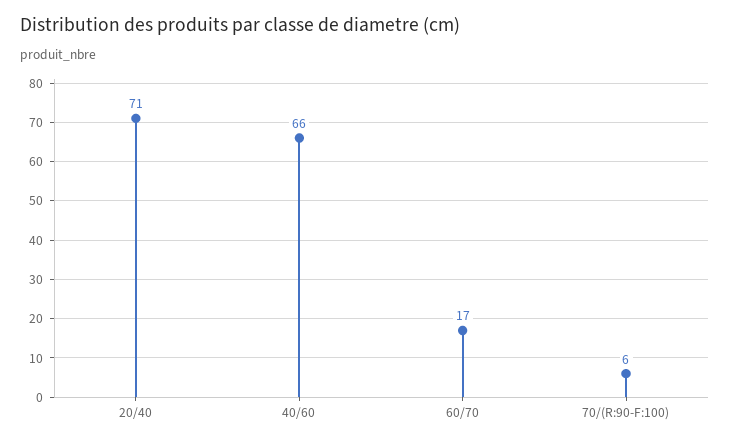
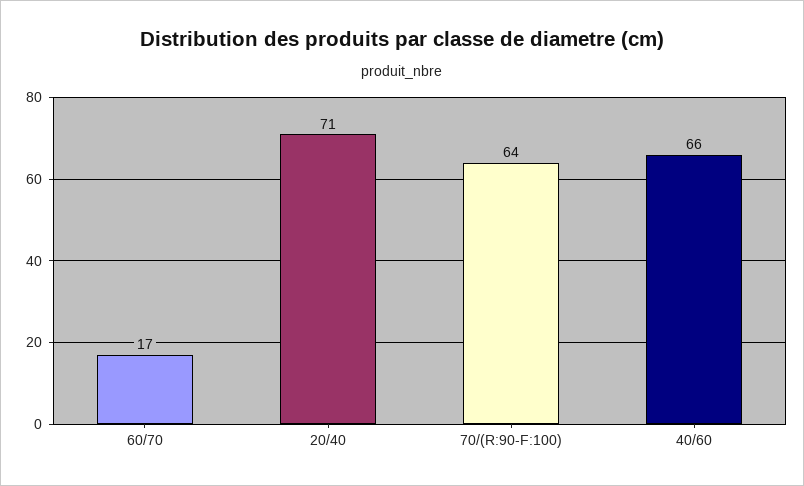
70/(R:90-F:100): 6 -> 64

